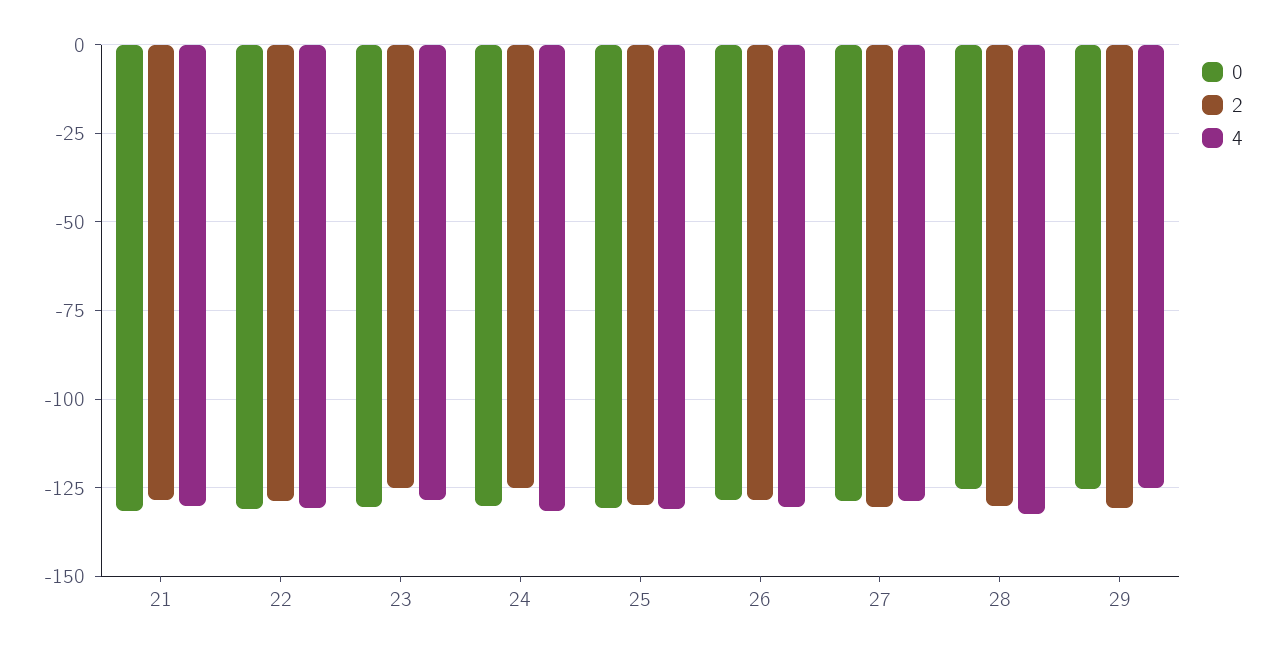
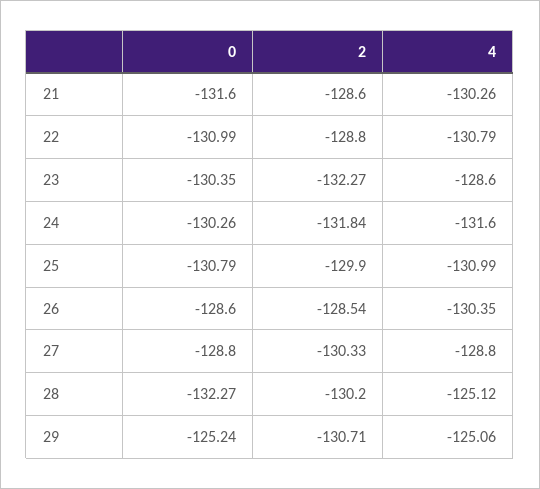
2, 23: -125 -> -132.27
2, 24: -125 -> -131.84
0, 28: -125 -> -132.27
4, 28: -132.5 -> -125.12

